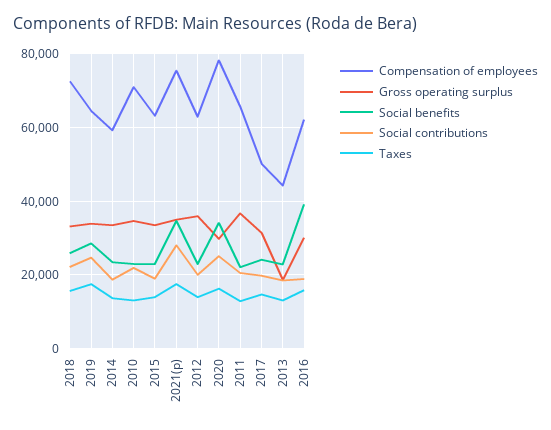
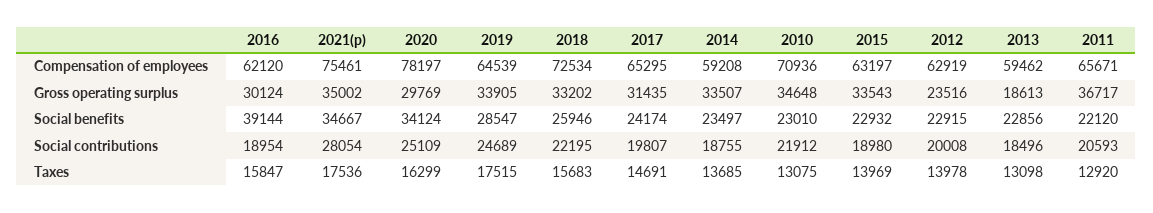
Gross operating surplus, 2012: 36000 -> 23516
Compensation of employees, 2017: 50000 -> 65295
Compensation of employees, 2013: 44000 -> 59462

